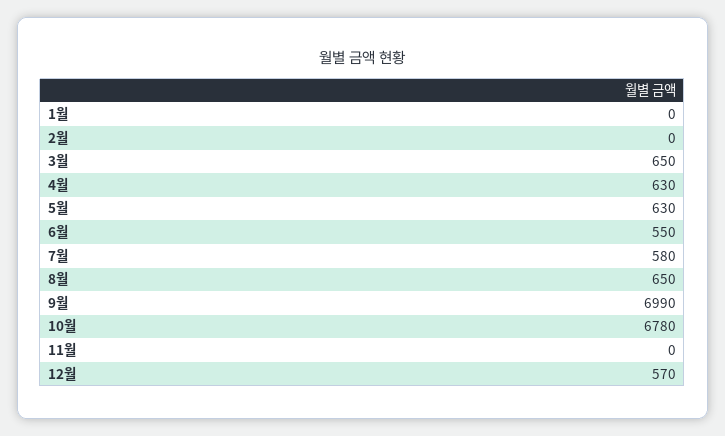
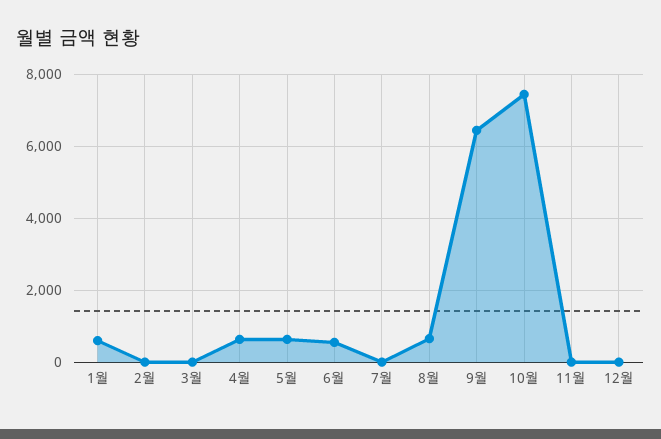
1월: 0 -> 600
3월: 650 -> 0
7월: 580 -> 0
9월: 6990 -> 6400
10월: 6780 -> 7400
12월: 570 -> 0

